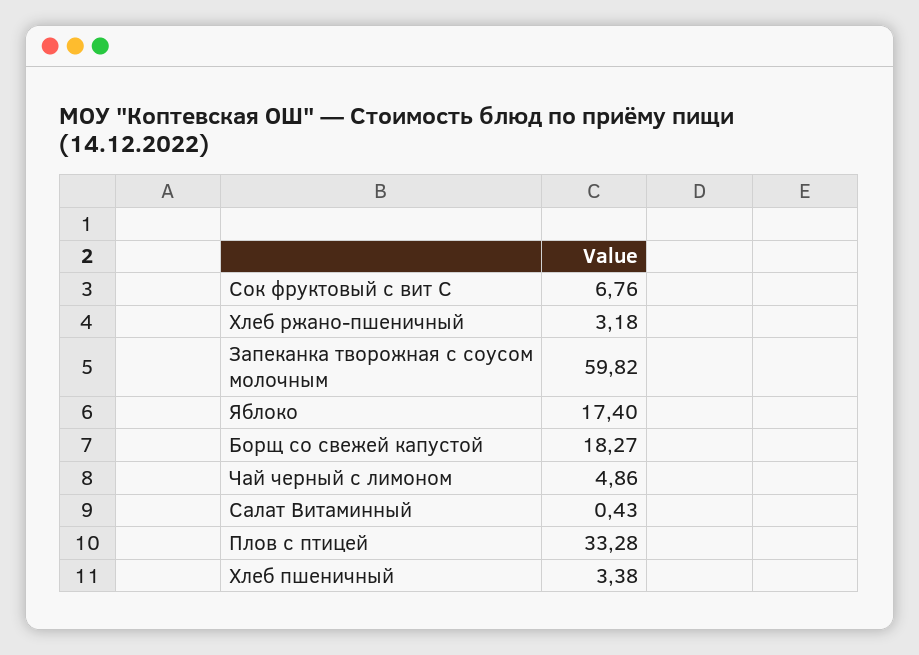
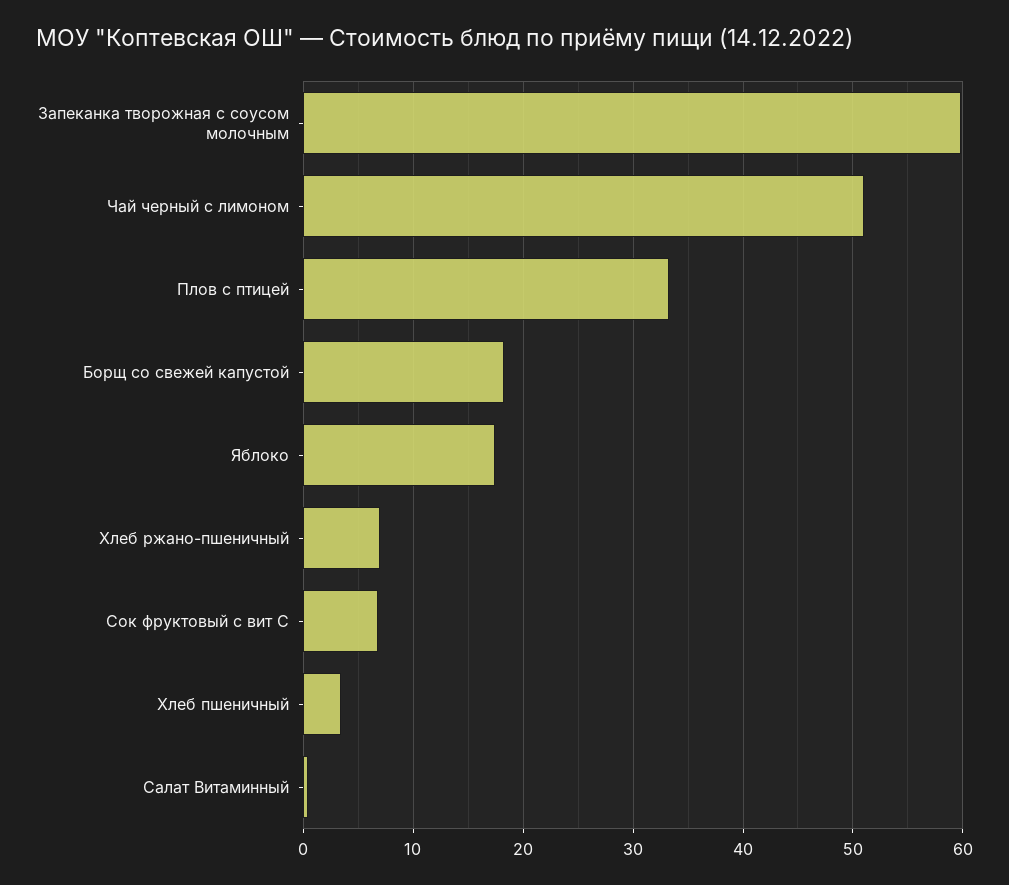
Хлеб ржано-пшеничный: 3.18 -> 7
Чай черный с лимоном: 4.86 -> 51

